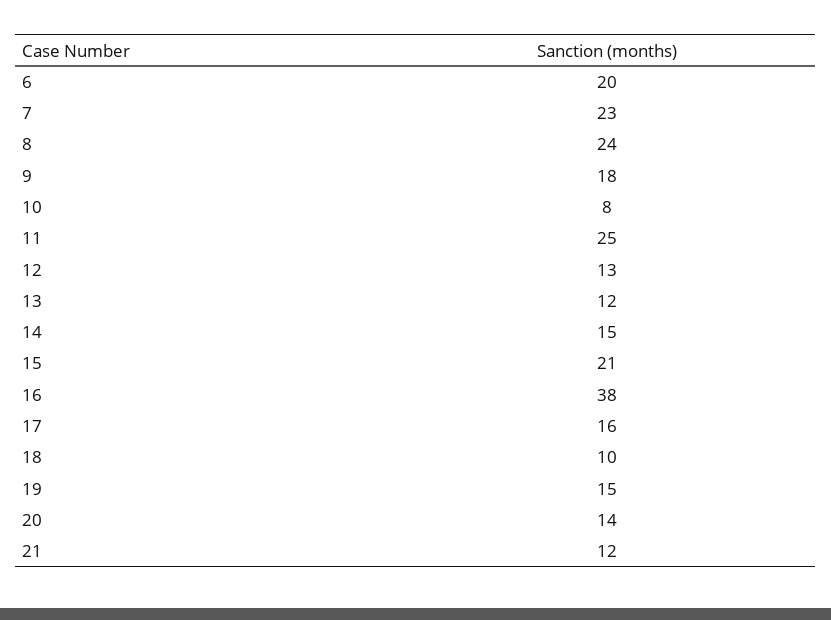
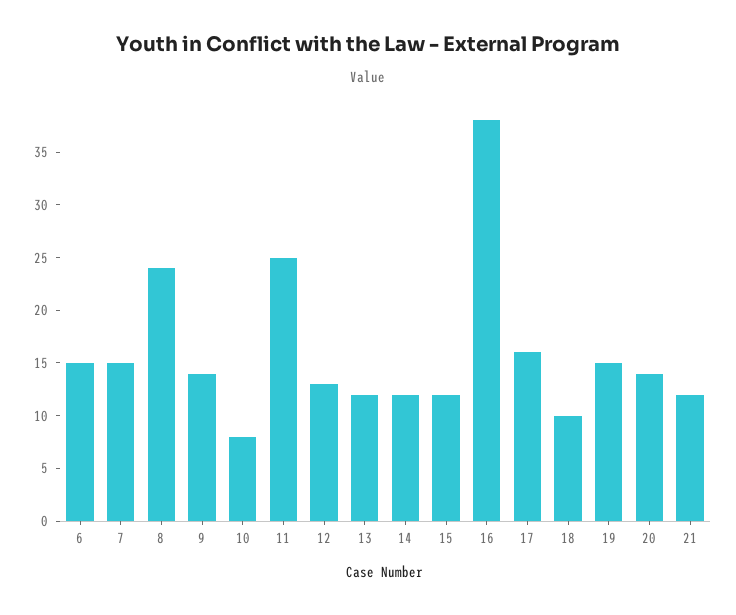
6: 20 -> 15
7: 23 -> 15
9: 18 -> 14
14: 15 -> 12
15: 21 -> 12

